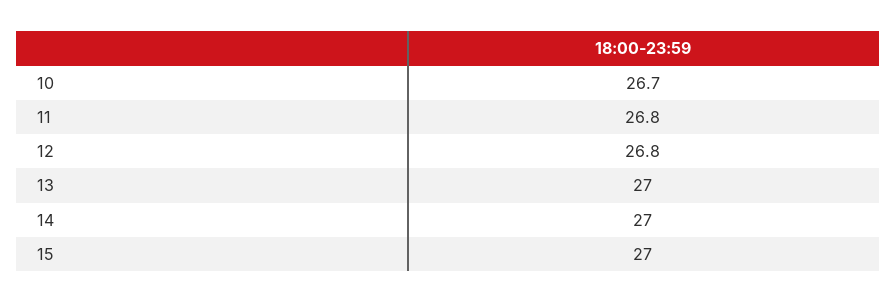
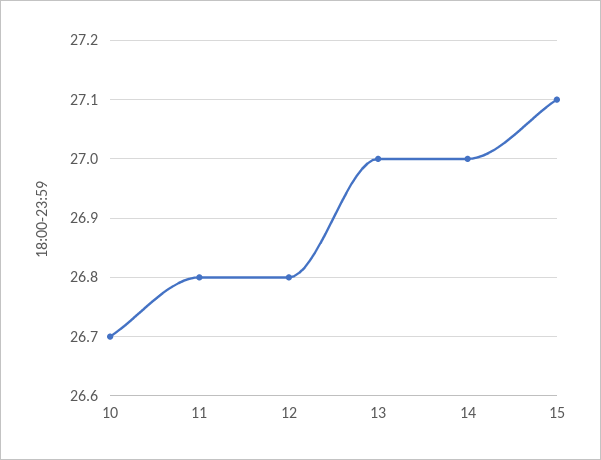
15: 27 -> 27.1

